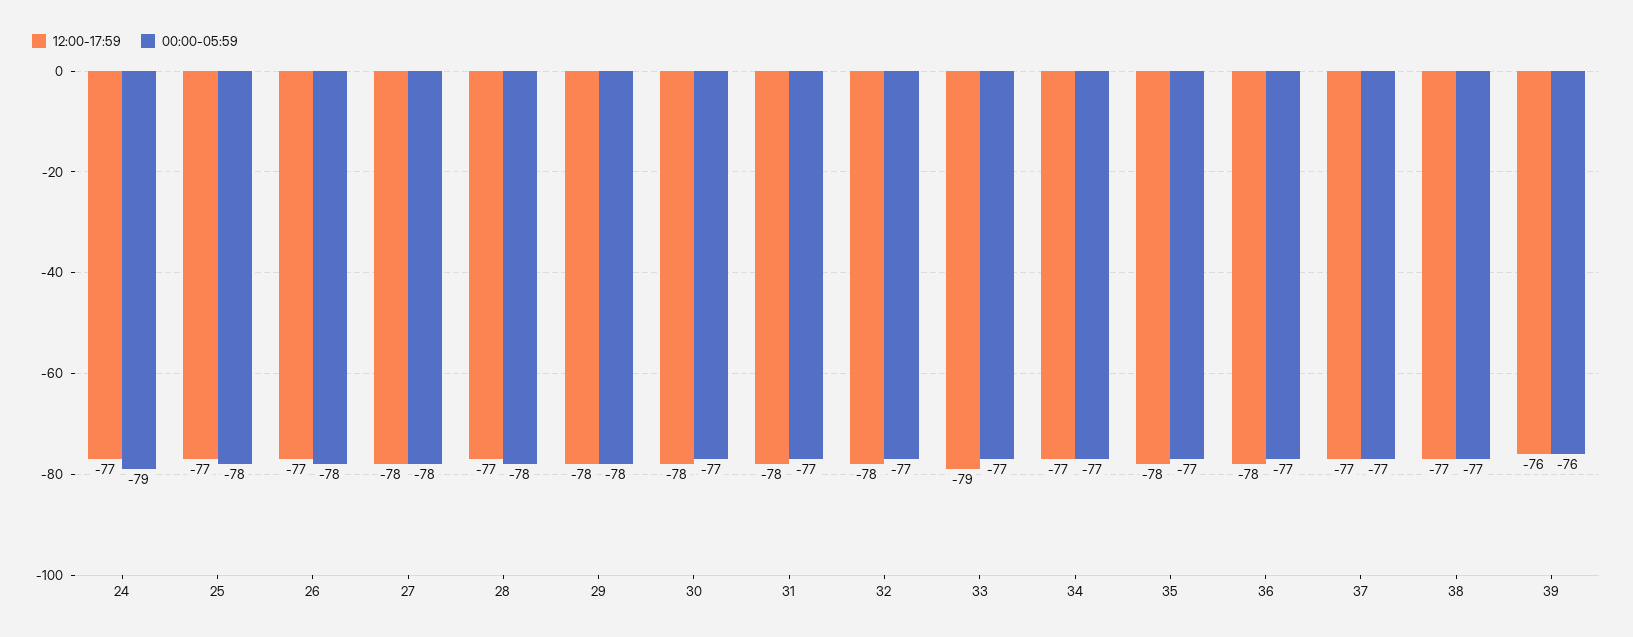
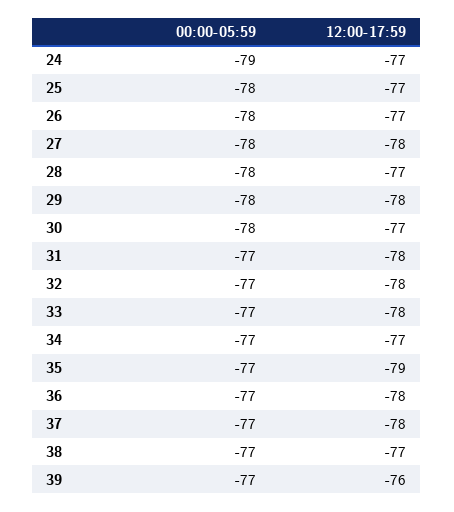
12:00-17:59, 30: -78 -> -77
00:00-05:59, 30: -77 -> -78
12:00-17:59, 33: -79 -> -78
12:00-17:59, 35: -78 -> -79
12:00-17:59, 37: -77 -> -78
00:00-05:59, 39: -76 -> -77

